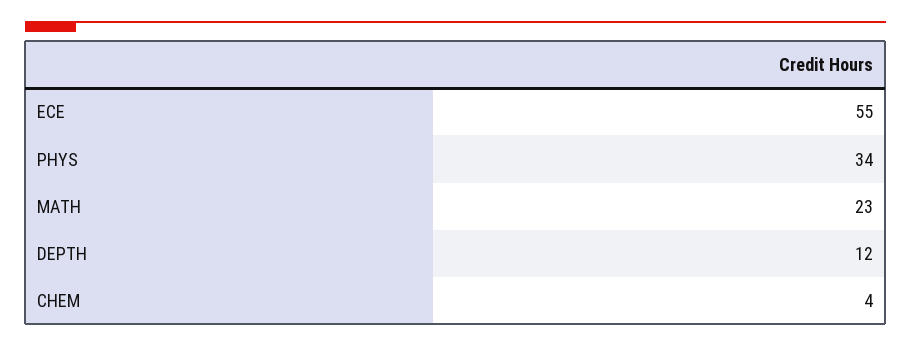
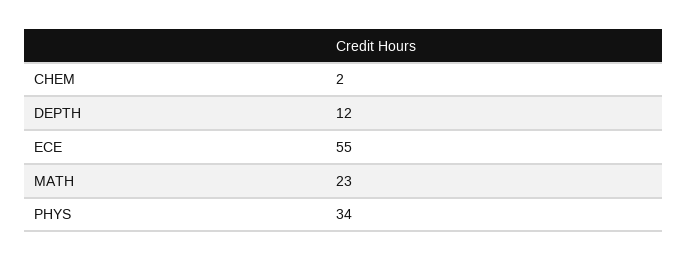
CHEM: 4 -> 2

